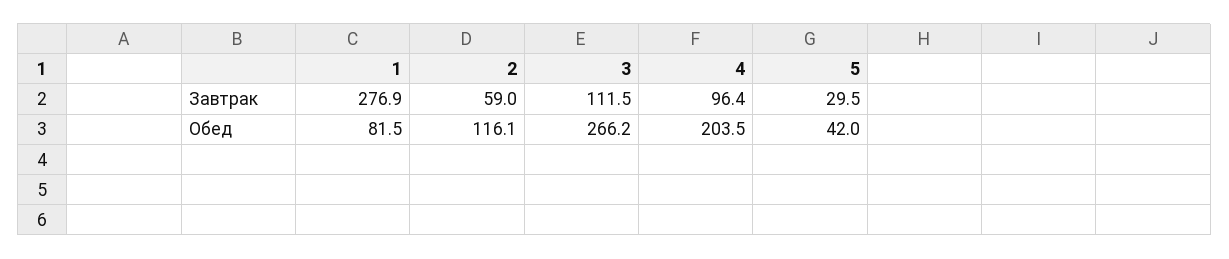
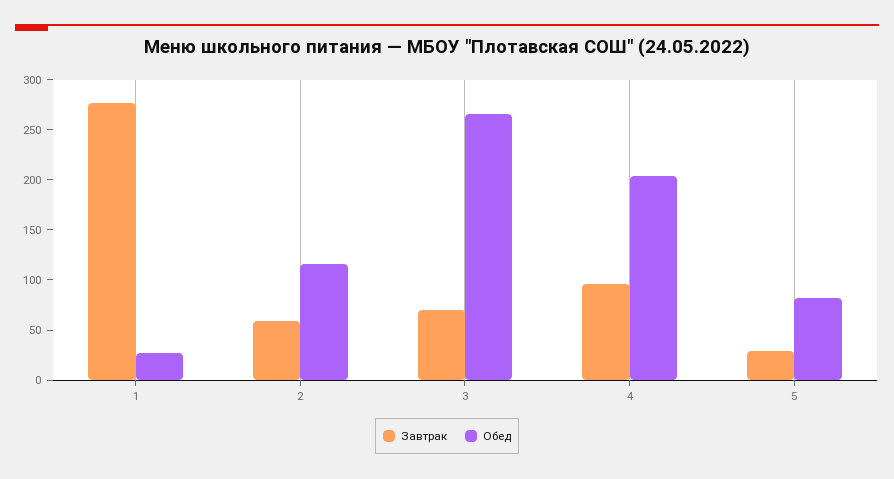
Завтрак, 3: 111.5 -> 70
Обед, 1: 81.5 -> 30
Обед, 5: 42 -> 80

